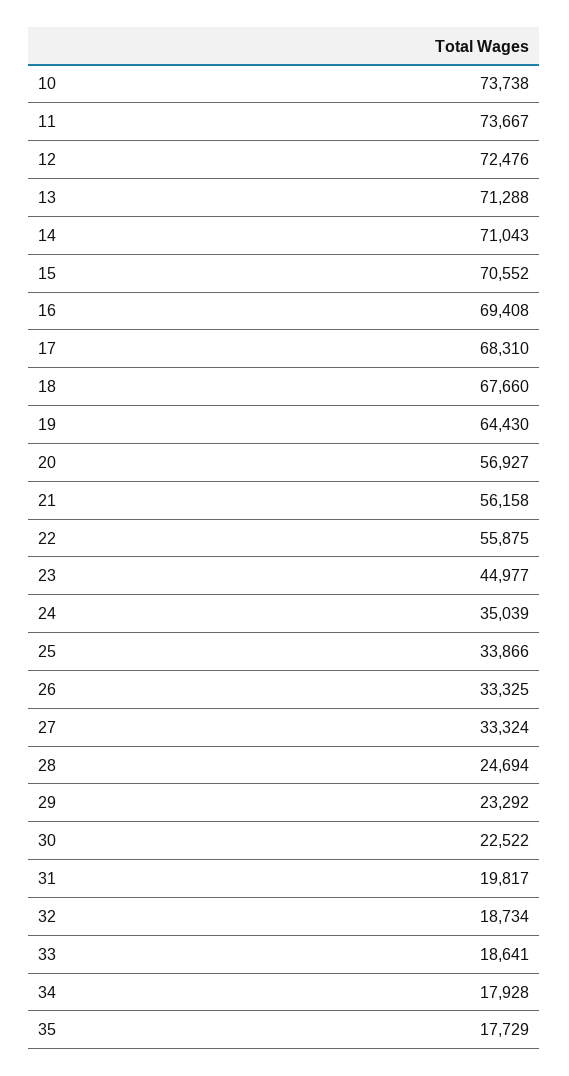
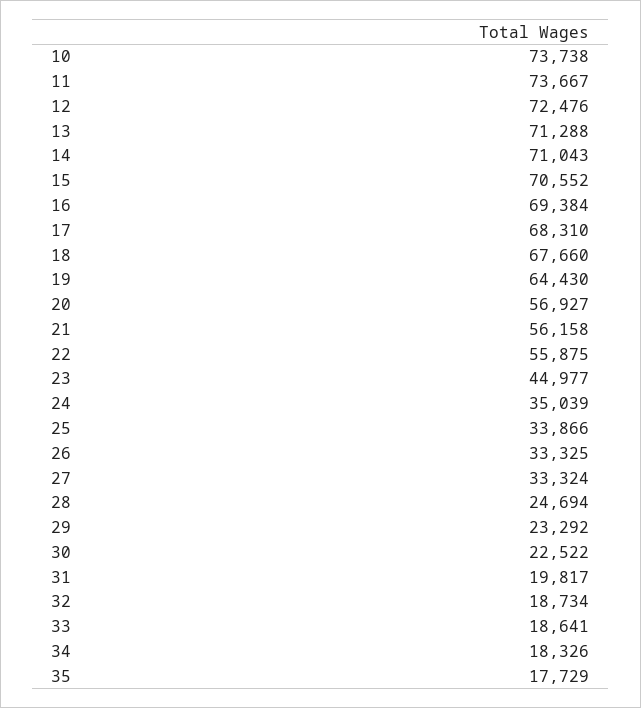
16: 69408 -> 69384
34: 17928 -> 18326

